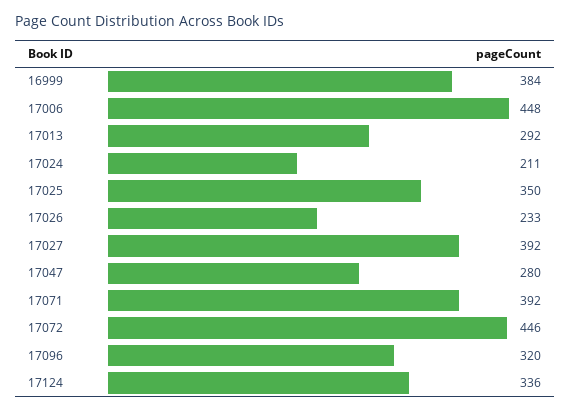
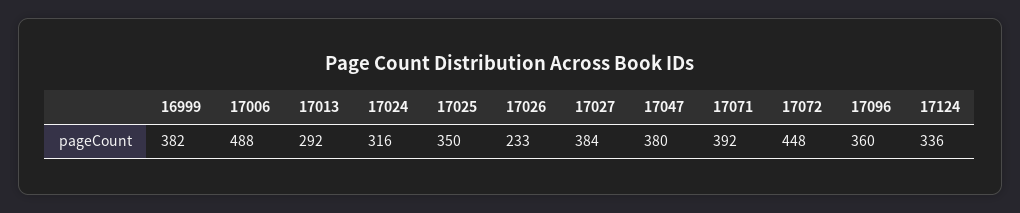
16999: 384 -> 382
17006: 448 -> 488
17024: 211 -> 316
17027: 392 -> 384
17047: 280 -> 380
17072: 446 -> 448
17096: 320 -> 360

